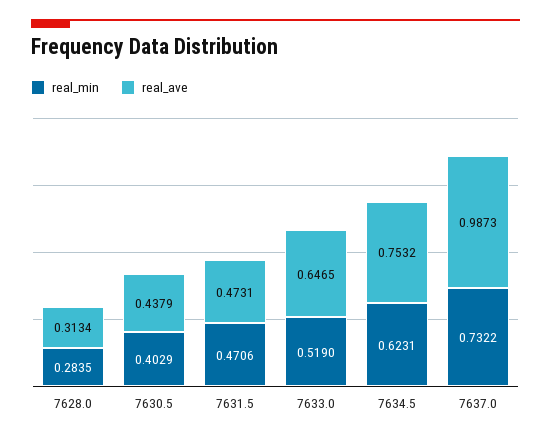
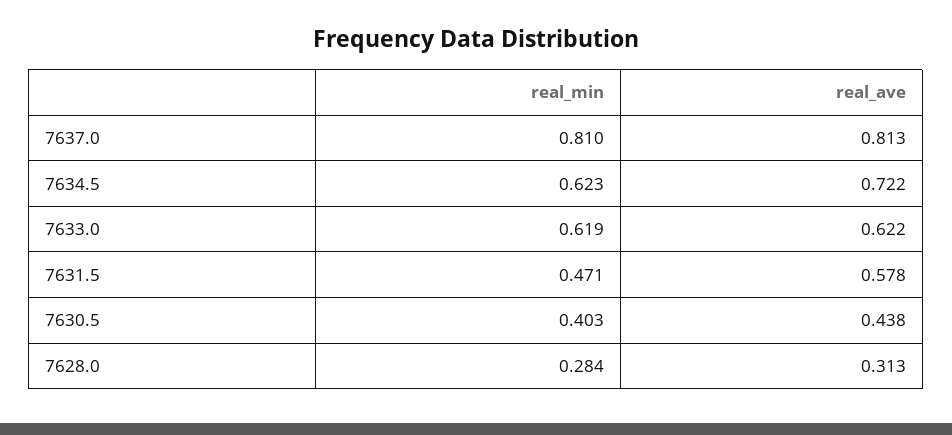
real_ave, 7631.5: 0.4731 -> 0.578
real_min, 7633.0: 0.519 -> 0.619
real_ave, 7633.0: 0.6465 -> 0.622
real_ave, 7634.5: 0.7532 -> 0.722
real_min, 7637.0: 0.7322 -> 0.81
real_ave, 7637.0: 0.9873 -> 0.813

